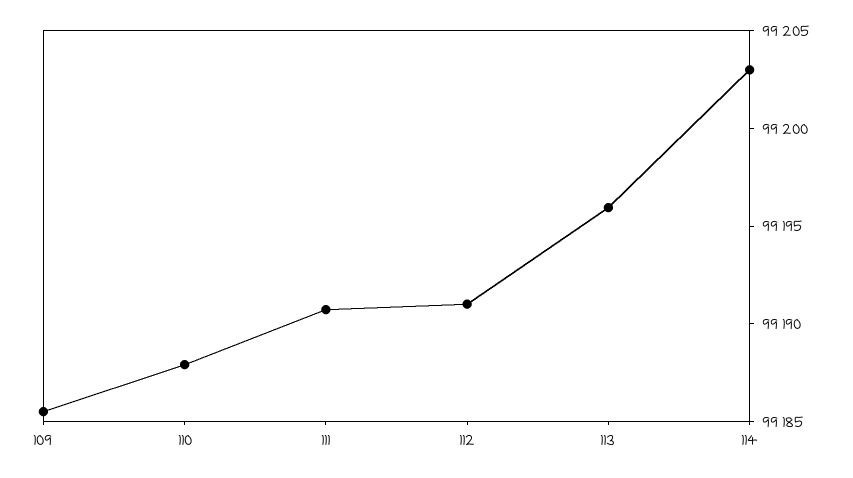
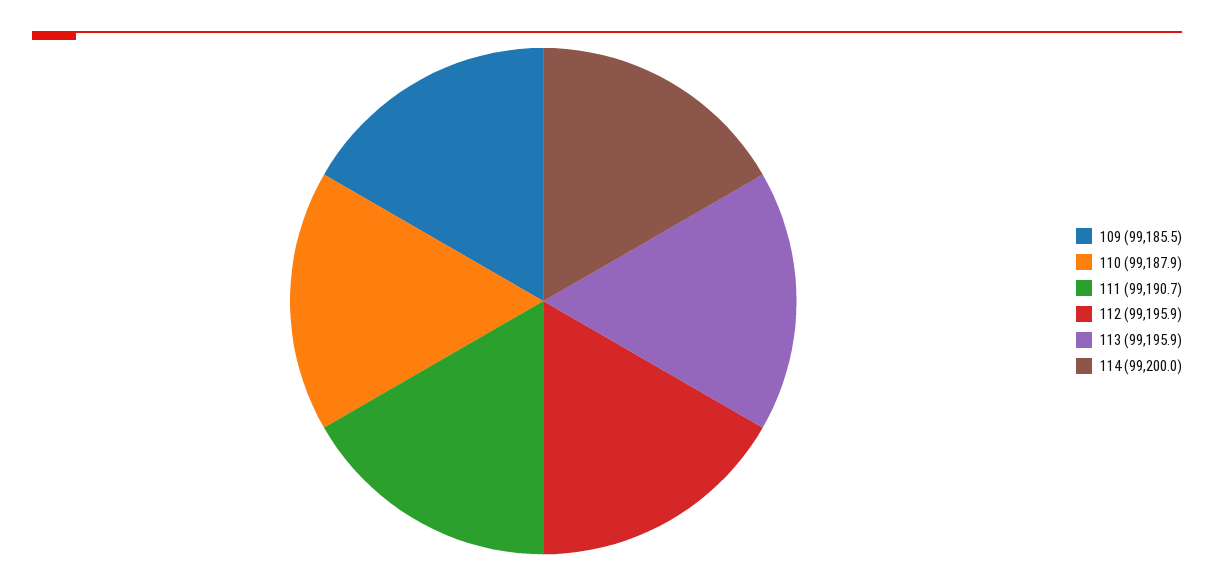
112: 99191 -> 99195.9
114: 99203 -> 99200

